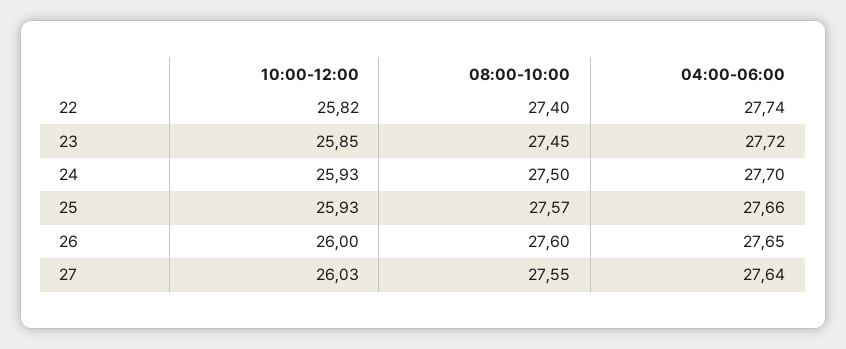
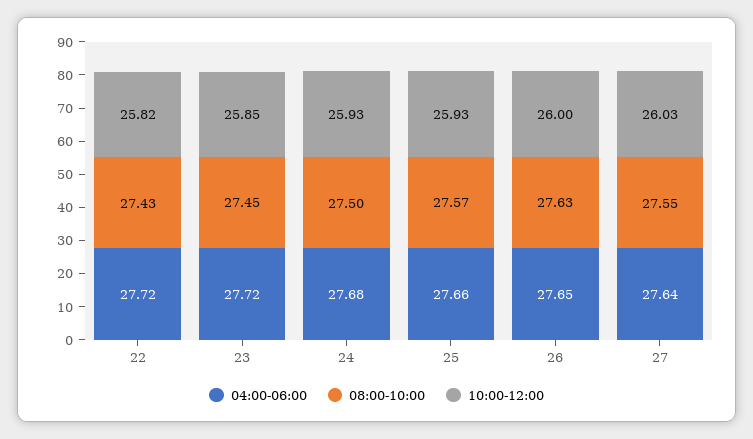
08:00-10:00, 22: 27.4 -> 27.43
04:00-06:00, 22: 27.74 -> 27.72
04:00-06:00, 24: 27.7 -> 27.68
08:00-10:00, 26: 27.6 -> 27.63

